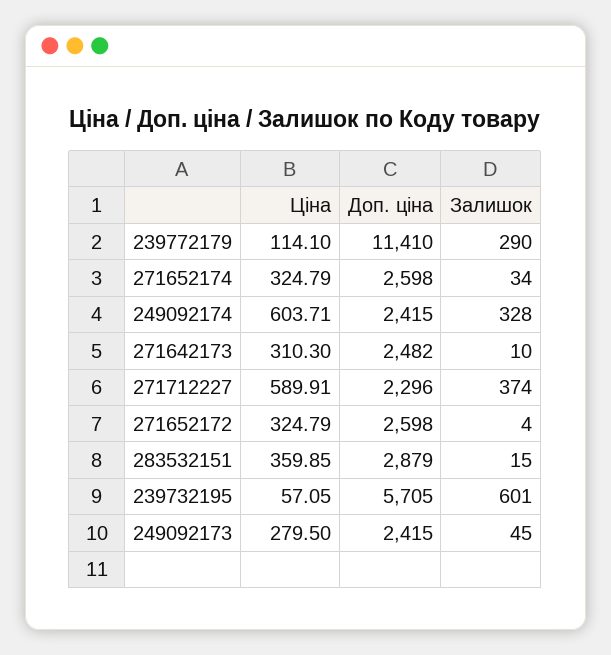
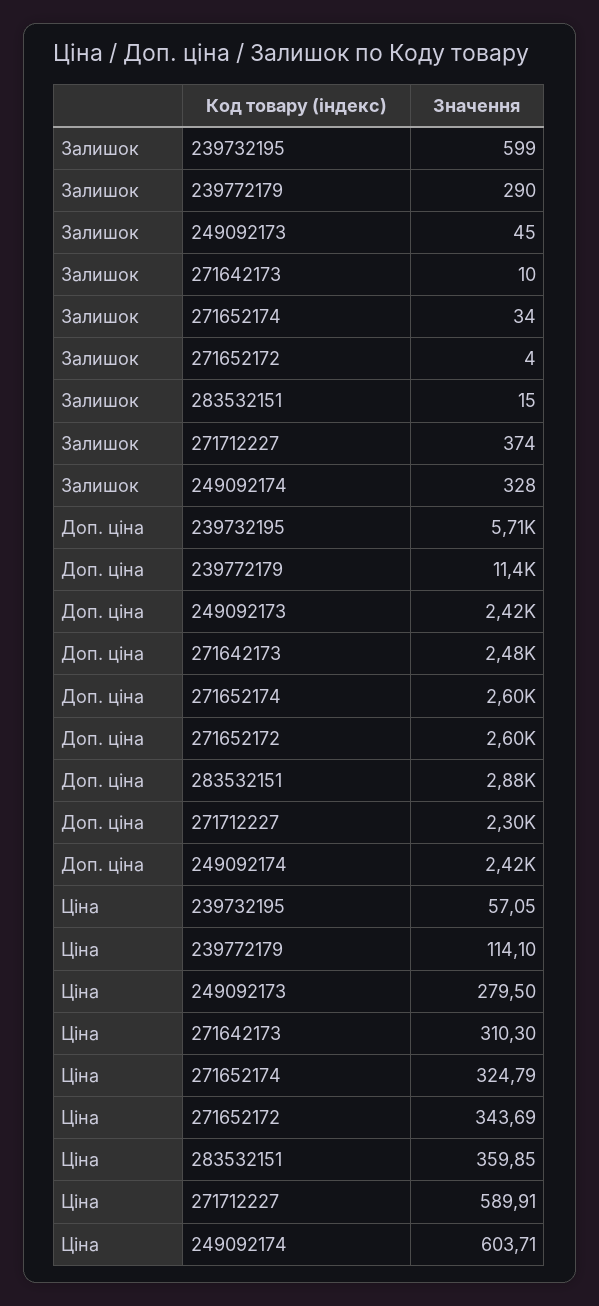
Ціна, 271652172: 324.79 -> 343.69
Залишок, 239732195: 601 -> 599

